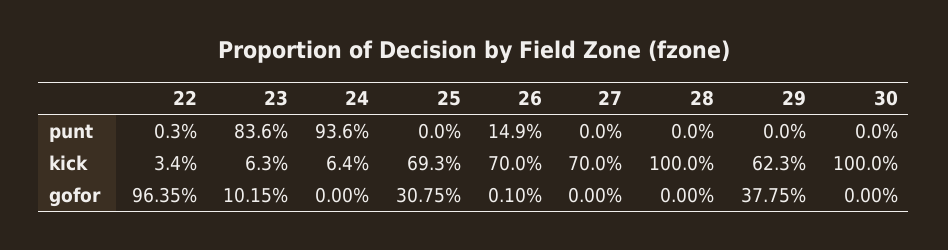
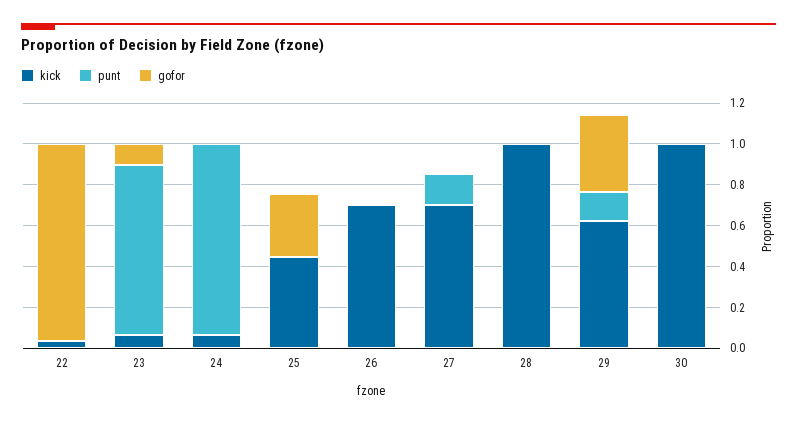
punt, 26: 0.149 -> 0
punt, 27: 0 -> 0.15
punt, 29: 0 -> 0.15
kick, 25: 0.693 -> 0.45

